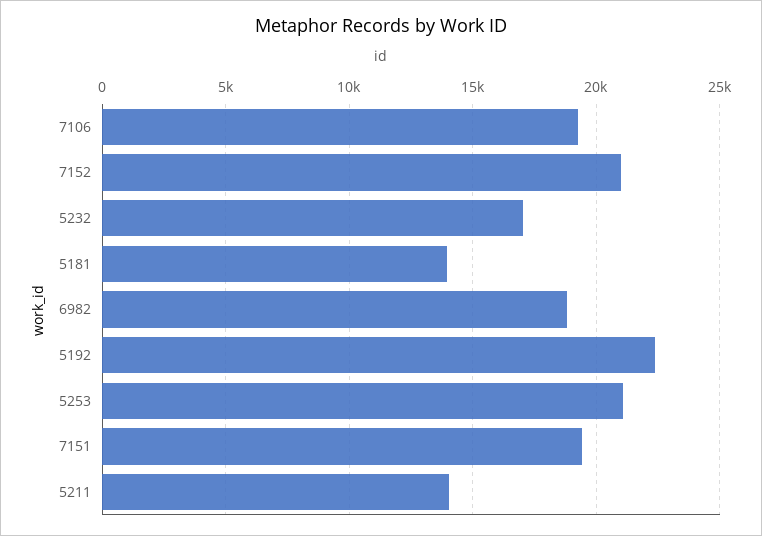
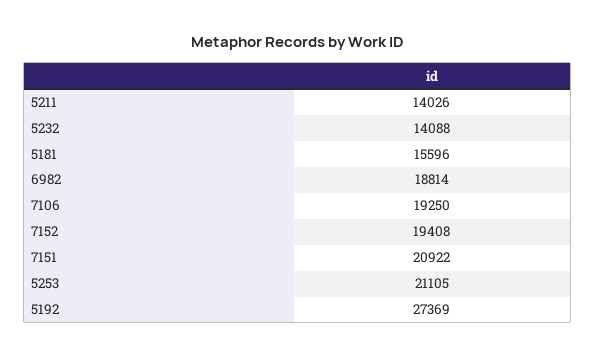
7152: 21000 -> 19408
5232: 17000 -> 14088
5181: 14000 -> 15596
5192: 22500 -> 27369
7151: 19500 -> 20922

